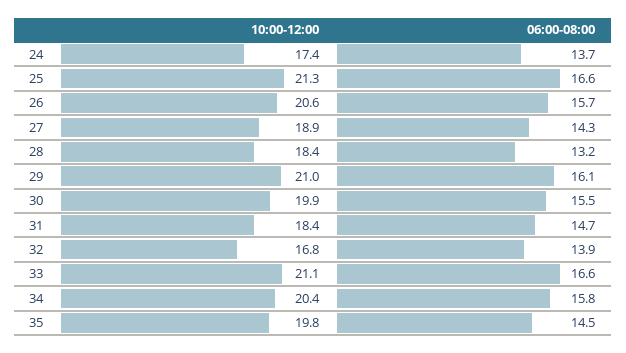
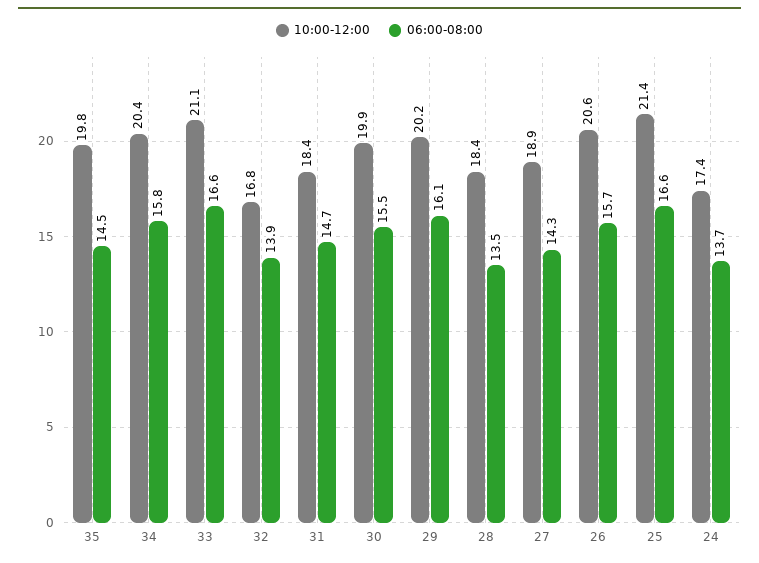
10:00-12:00, 25: 21.3 -> 21.4
06:00-08:00, 28: 13.2 -> 13.5
10:00-12:00, 29: 21 -> 20.2

